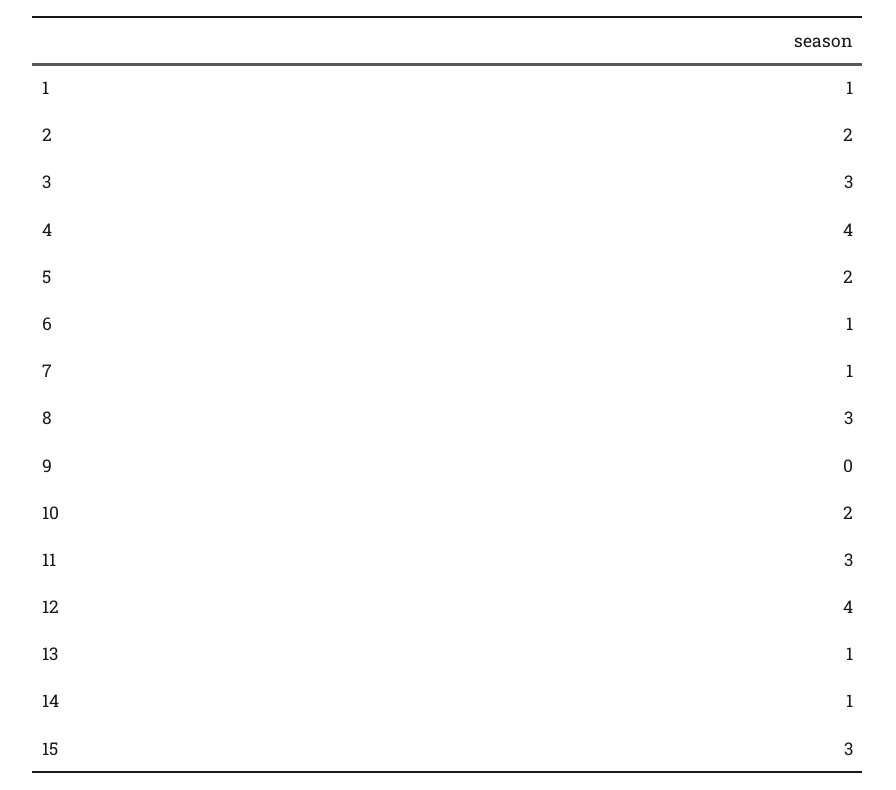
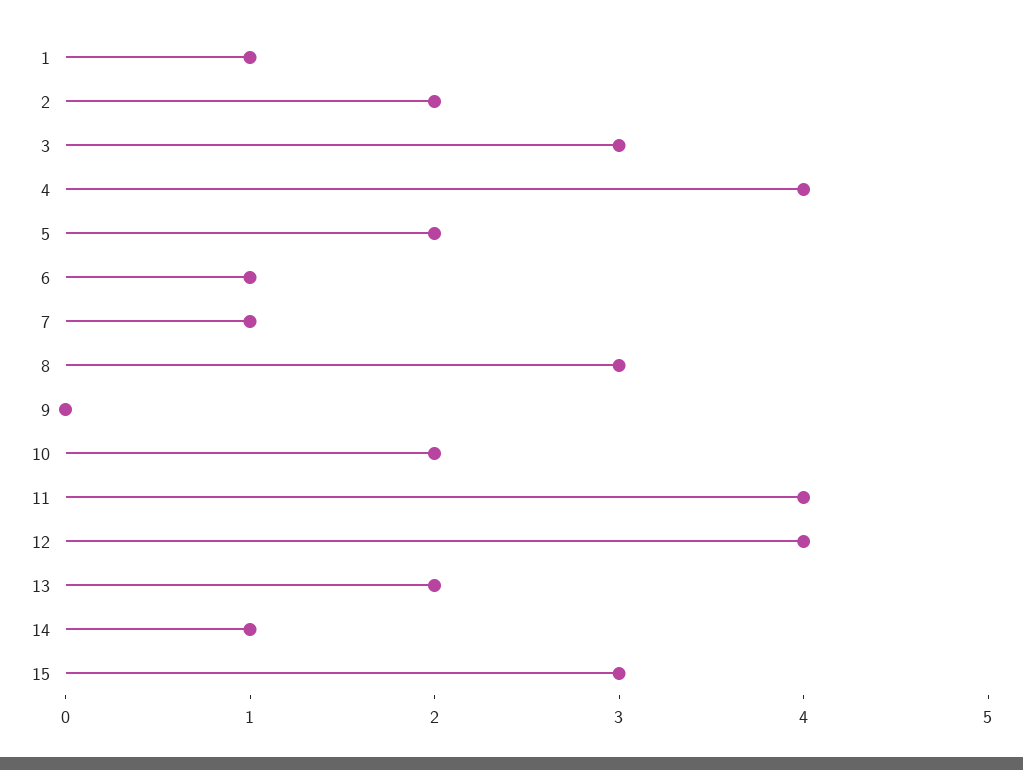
11: 3 -> 4
13: 1 -> 2

